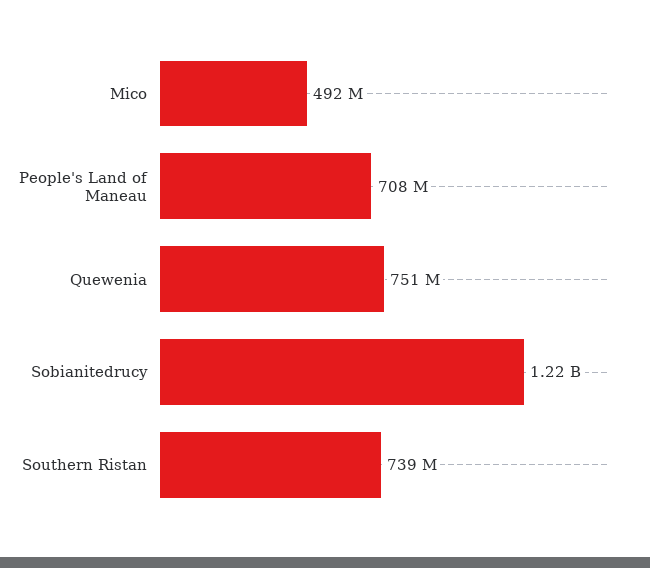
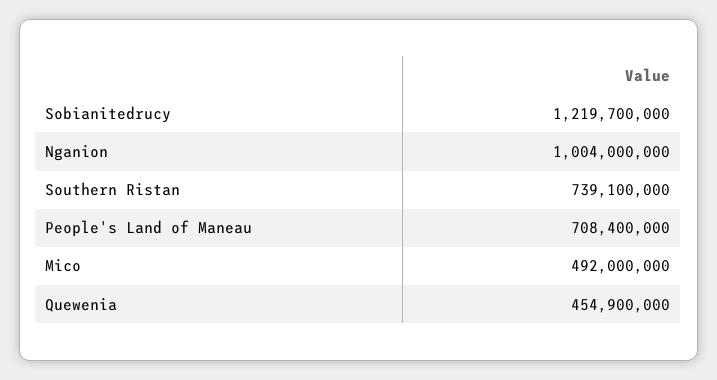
Quewenia: 751000000 -> 454900000
Nganion: none -> 1004000000

